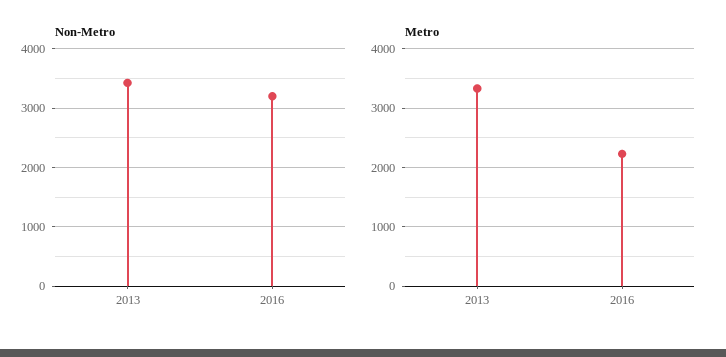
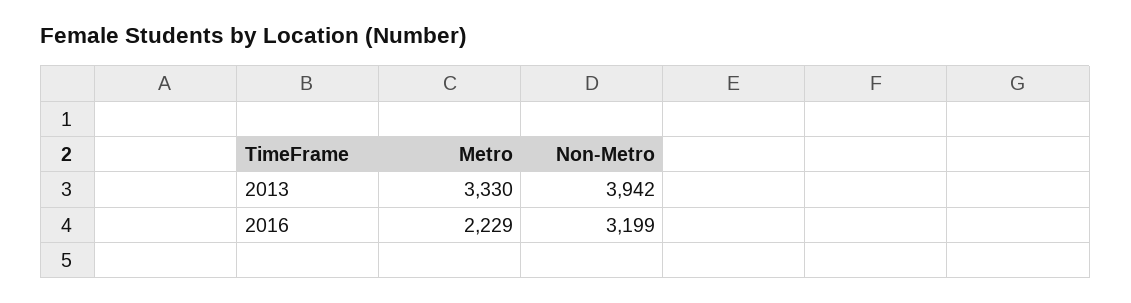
Non-Metro, 2013: 3400 -> 3942

